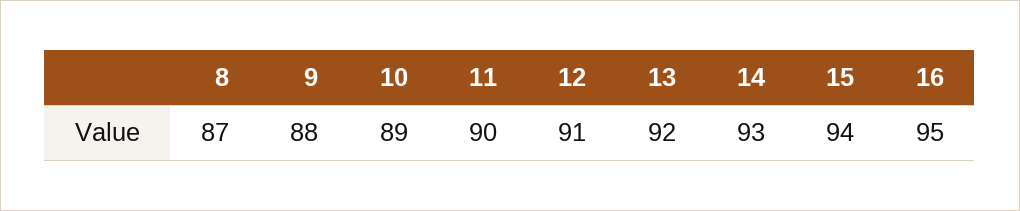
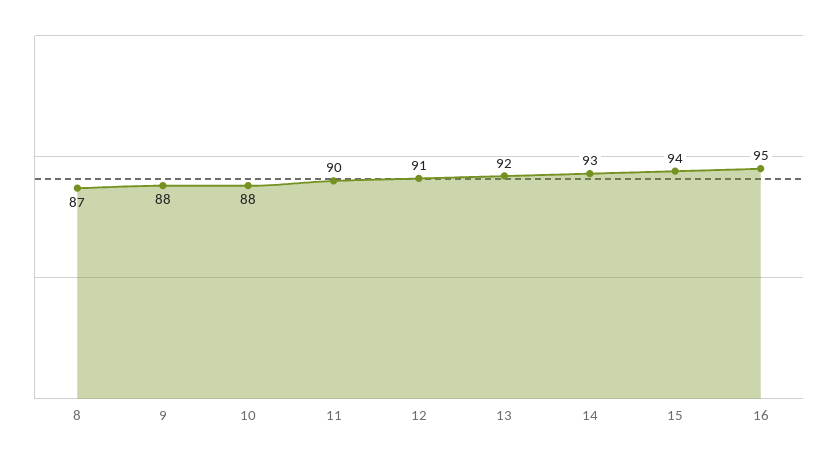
10: 89 -> 88

